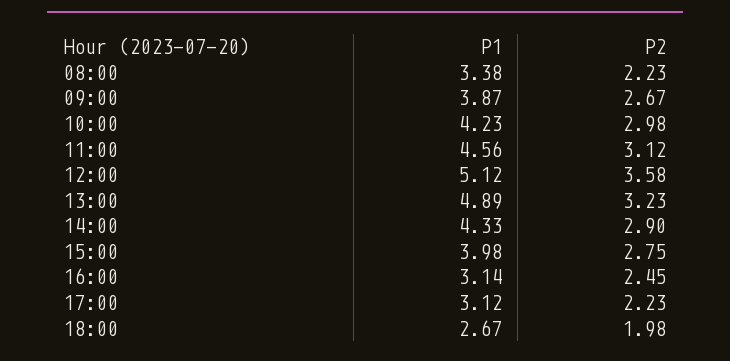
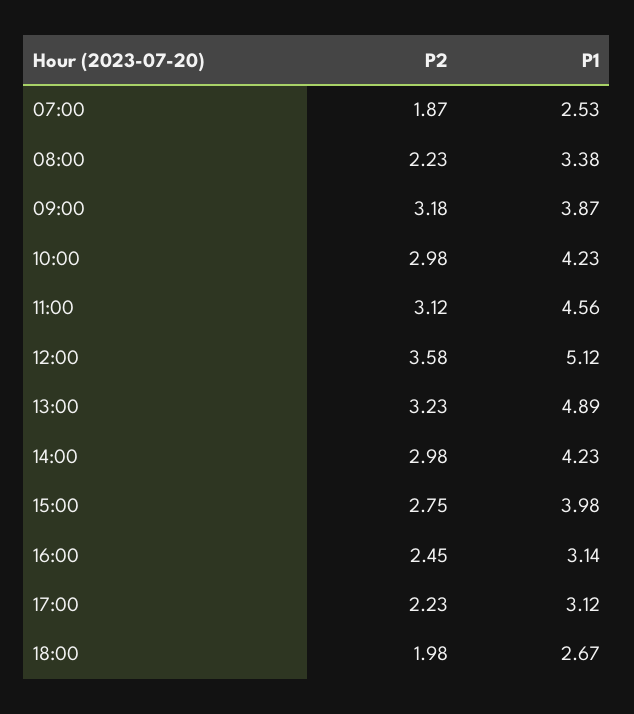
P2, 09:00: 2.67 -> 3.18
P1, 14:00: 4.33 -> 4.23
P2, 14:00: 2.9 -> 2.98
P2, 07:00: none -> 1.87
P1, 07:00: none -> 2.53

